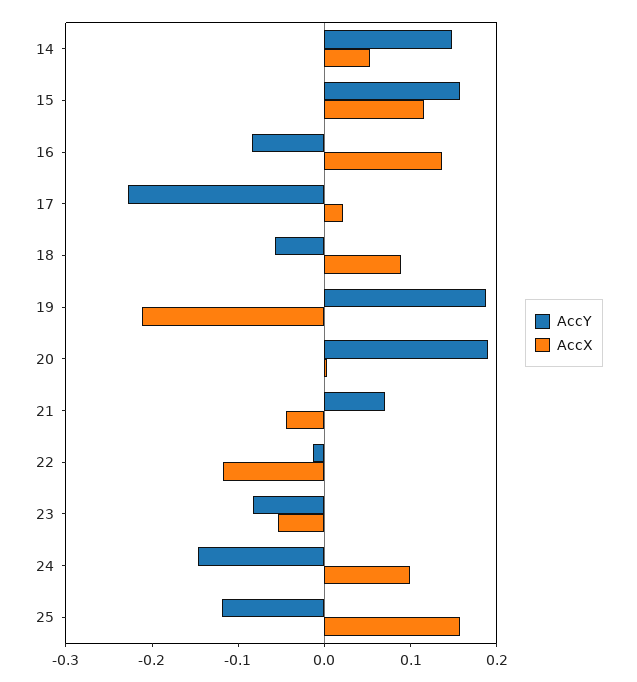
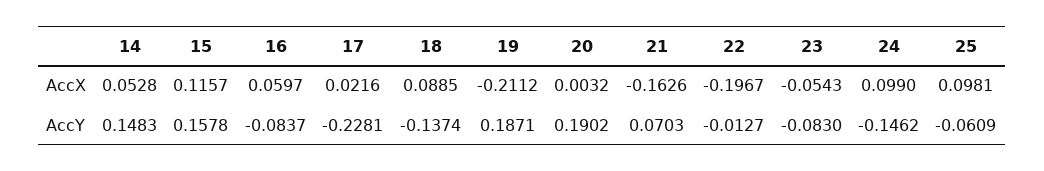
AccX, 16: 0.14 -> 0.0597
AccY, 18: -0.06 -> -0.1374
AccX, 21: -0.04 -> -0.1626
AccX, 22: -0.12 -> -0.1967
AccY, 25: -0.12 -> -0.0609
AccX, 25: 0.16 -> 0.0981

